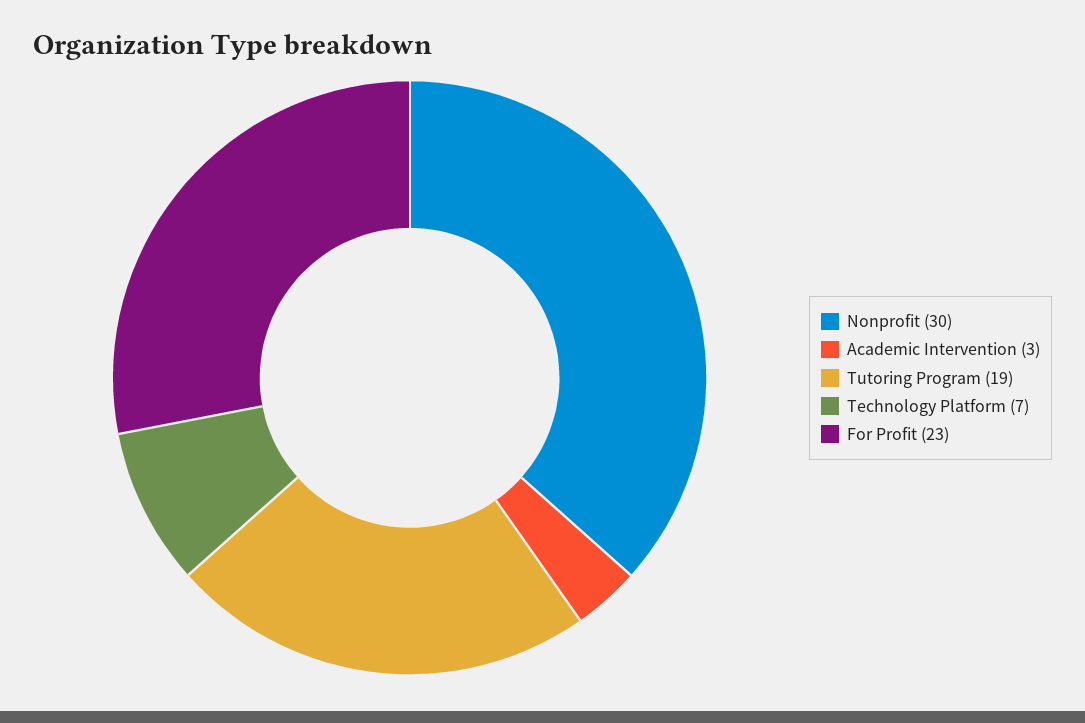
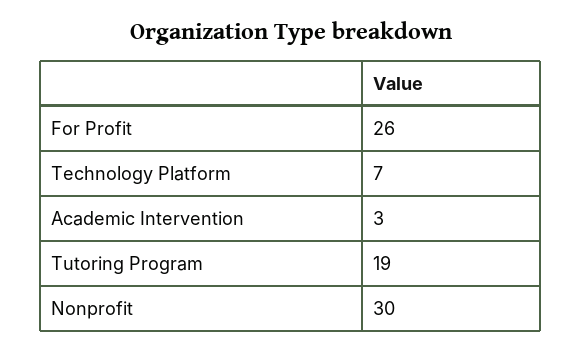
For Profit: 23 -> 26

